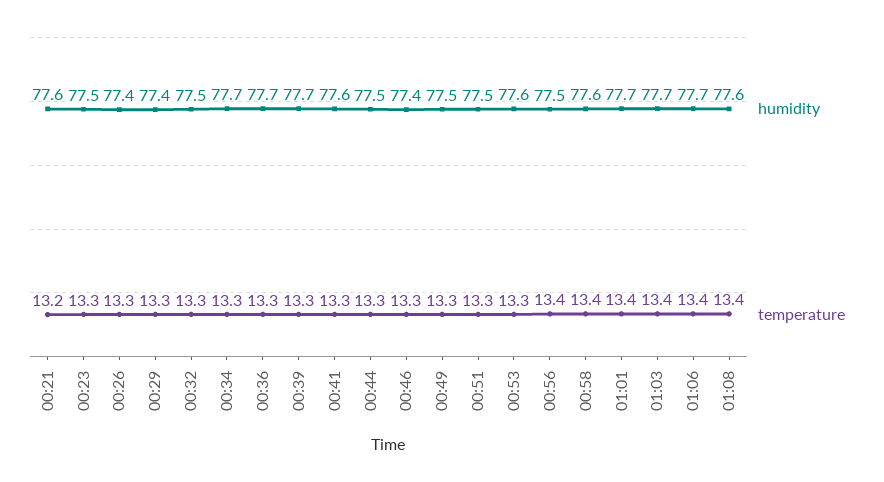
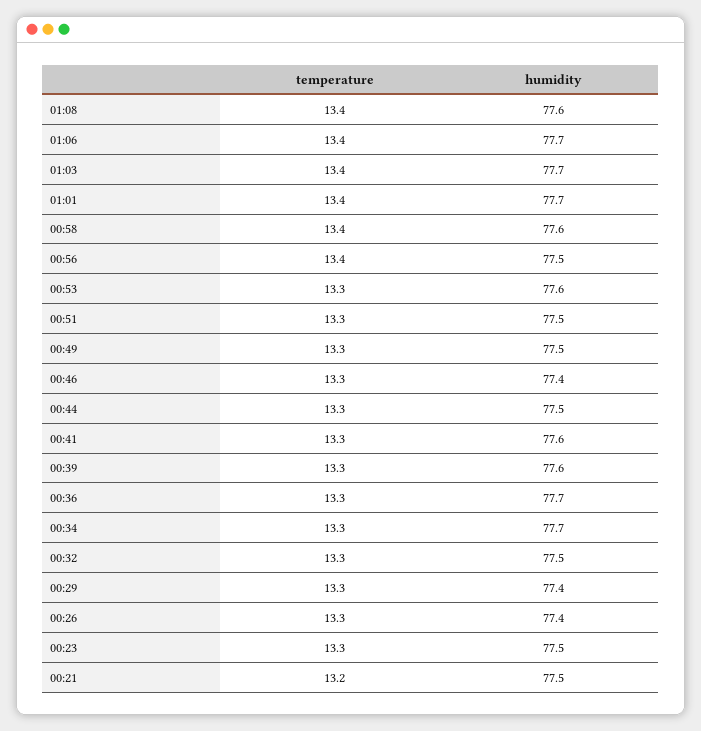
humidity, 00:21: 77.6 -> 77.5
humidity, 00:39: 77.7 -> 77.6

